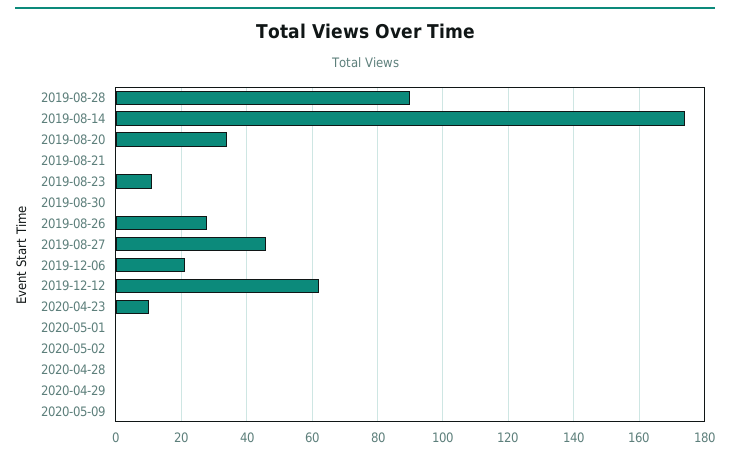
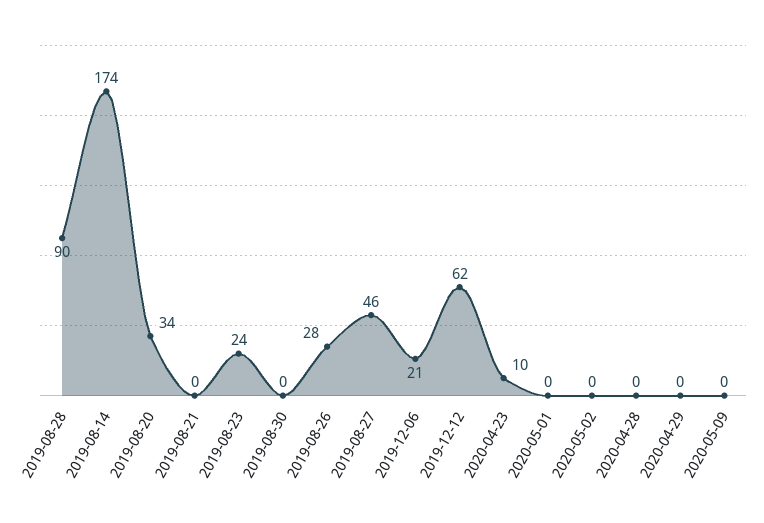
2019-08-23: 10 -> 24

